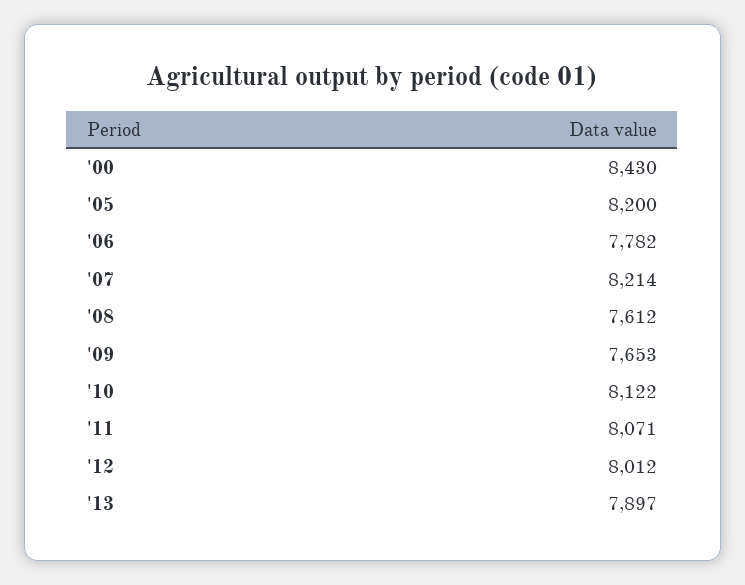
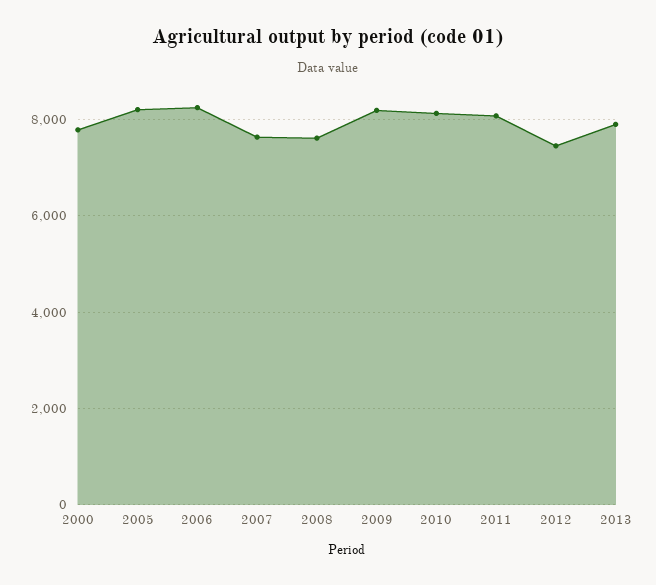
'00: 8430 -> 7800
'06: 7782 -> 8200
'07: 8214 -> 7600
'09: 7653 -> 8200
'12: 8012 -> 7400

